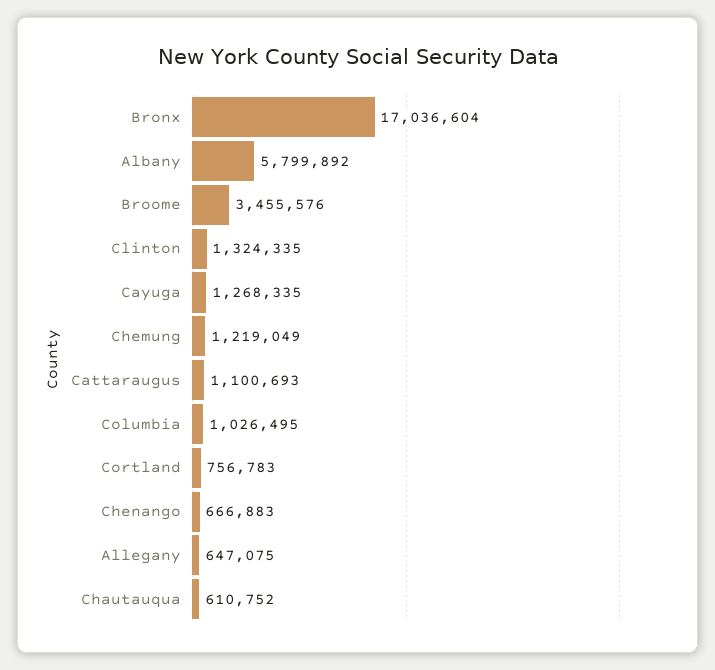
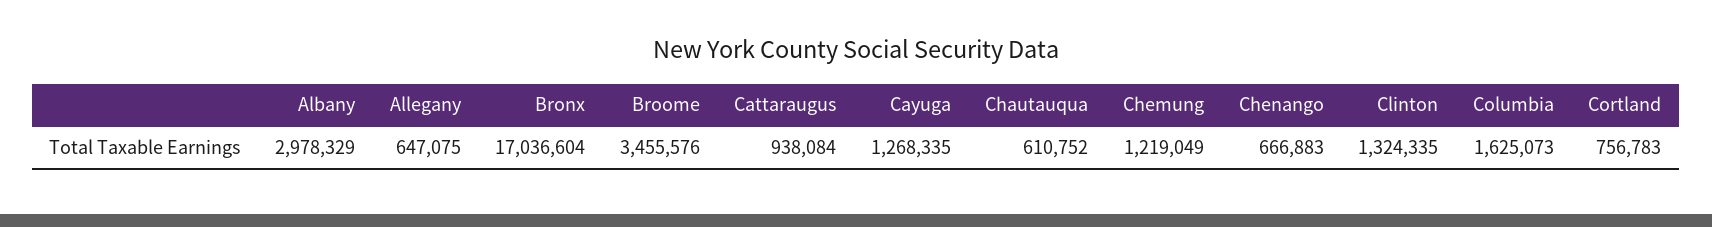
Albany: 5799892 -> 2978329
Cattaraugus: 1100693 -> 938084
Columbia: 1026495 -> 1625073

